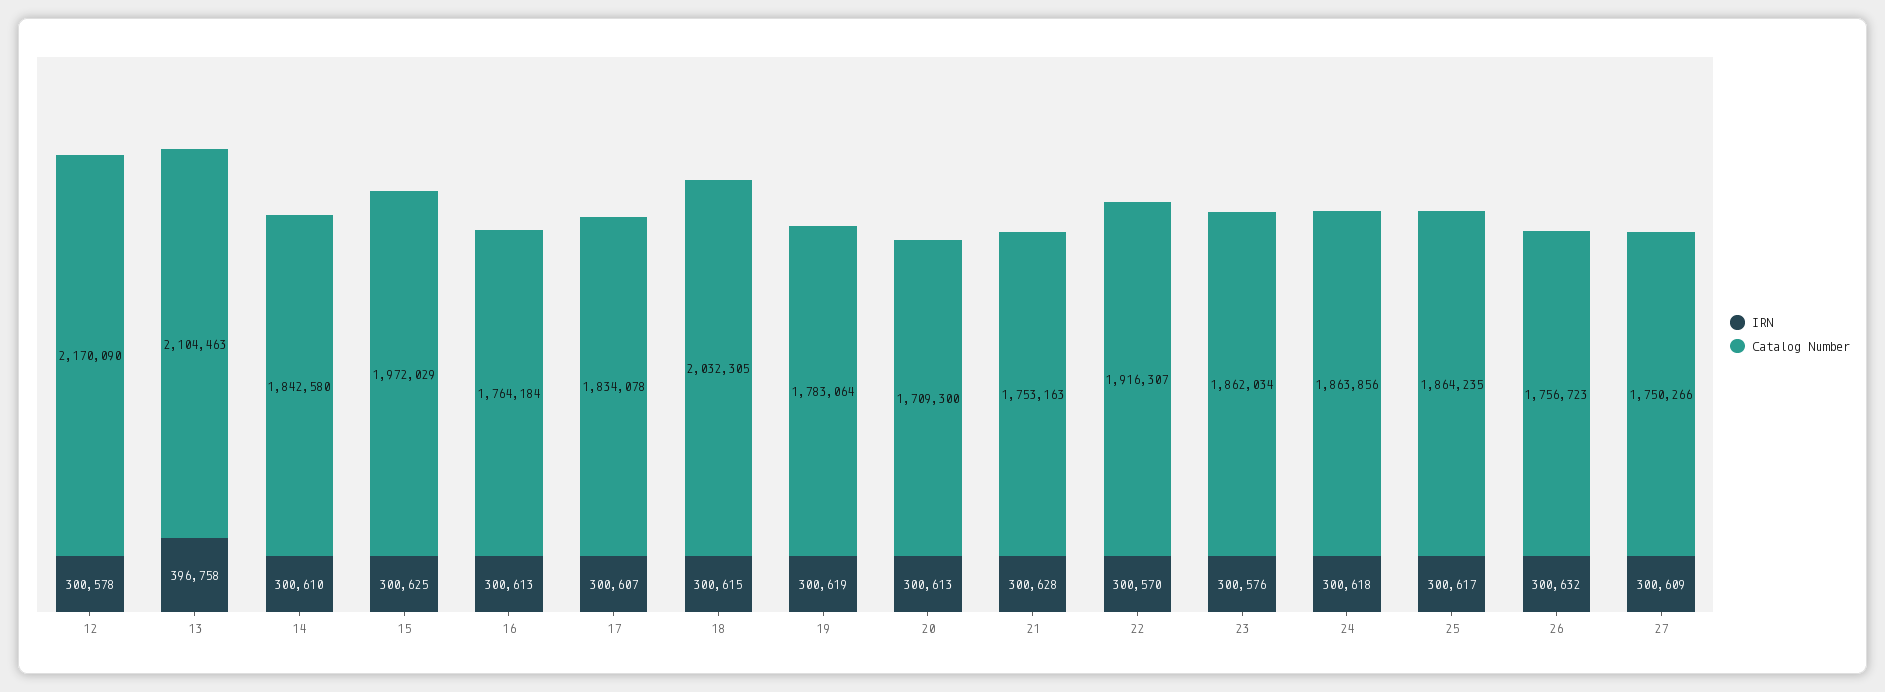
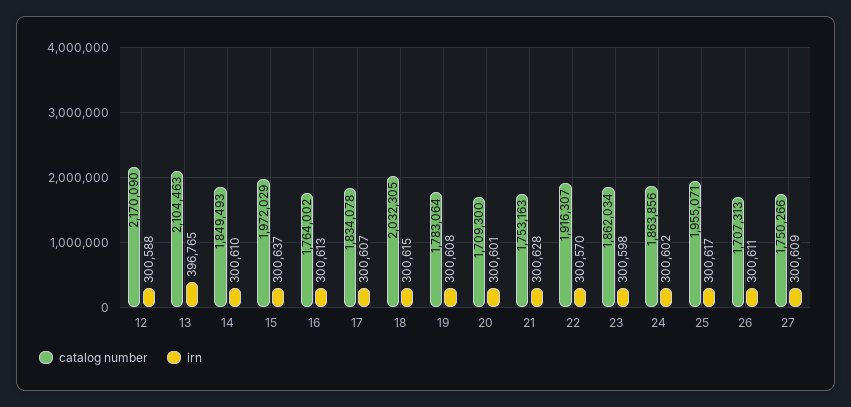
IRN, 12: 300578 -> 300588
IRN, 13: 396758 -> 396765
Catalog Number, 14: 1842580 -> 1849493
IRN, 15: 300625 -> 300637
Catalog Number, 16: 1764184 -> 1764002
IRN, 19: 300619 -> 300608
IRN, 20: 300613 -> 300601
IRN, 23: 300576 -> 300598
IRN, 24: 300618 -> 300602
Catalog Number, 25: 1864235 -> 1955071
IRN, 26: 300632 -> 300611
Catalog Number, 26: 1756723 -> 1707313

